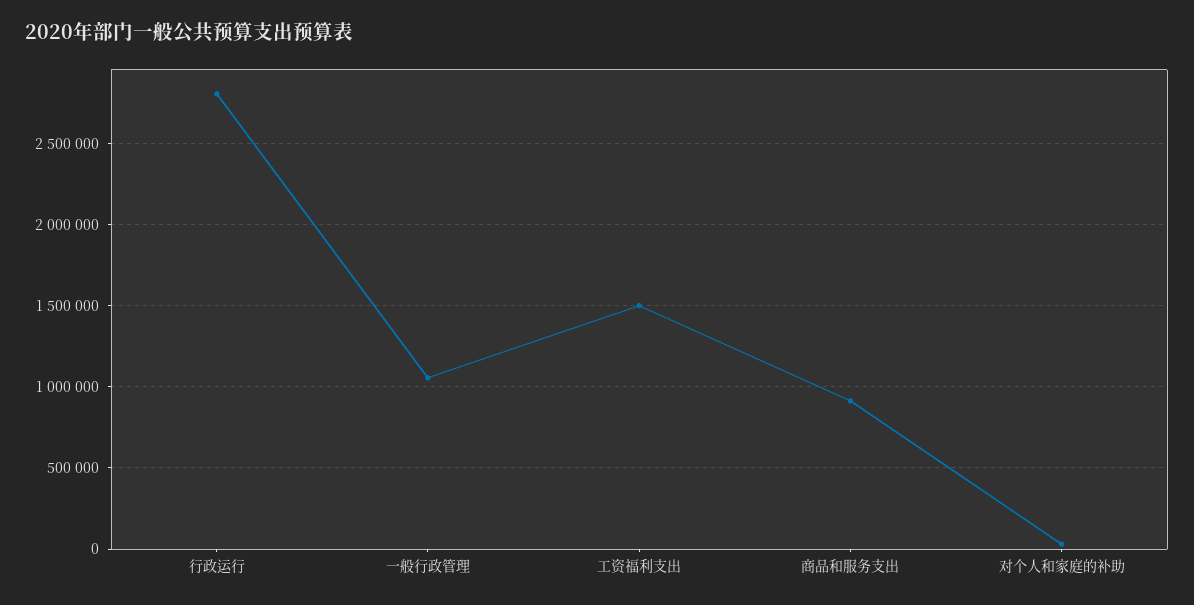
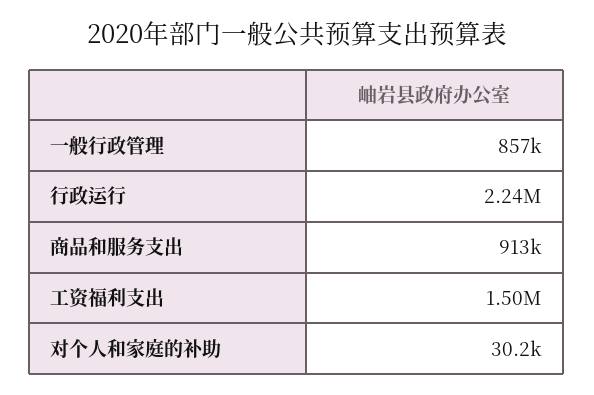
行政运行: 2800000 -> 2240000
一般行政管理: 1050000 -> 857000

